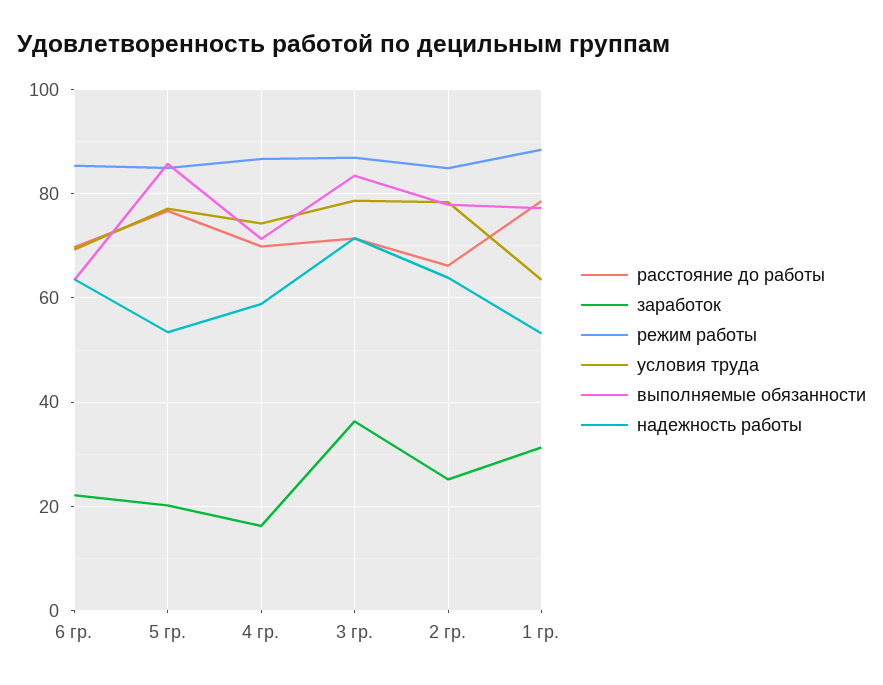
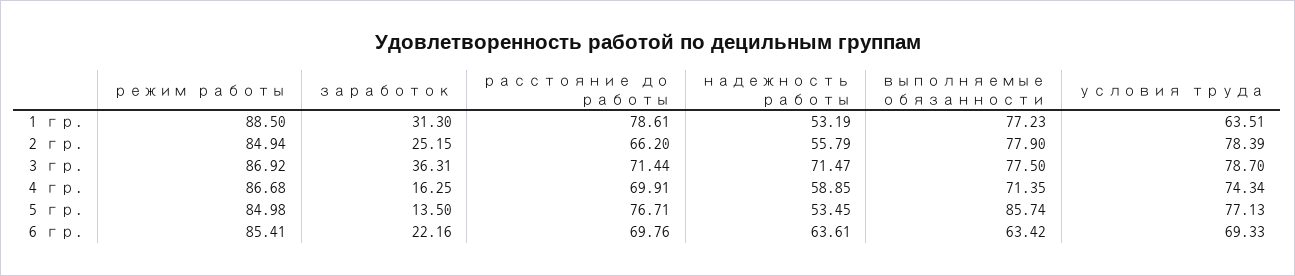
заработок, 5 гр.: 20 -> 13.5
выполняемые обязанности, 3 гр.: 84 -> 77.5
надежность работы, 2 гр.: 64 -> 55.79

